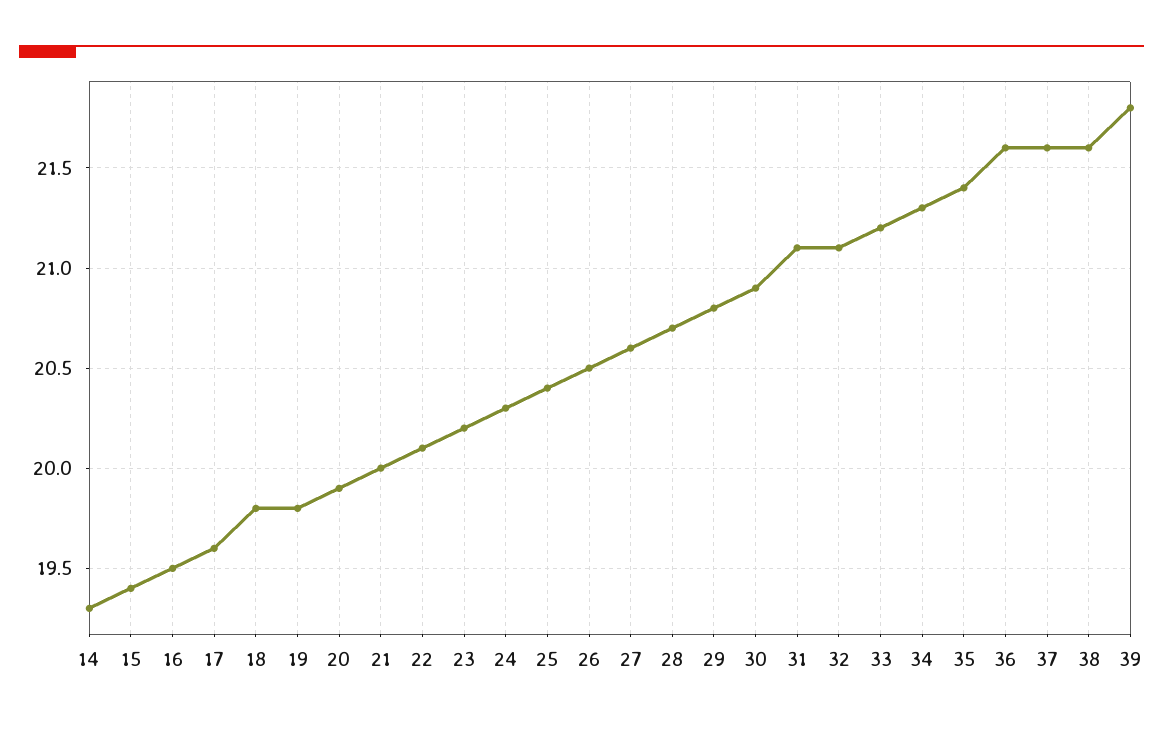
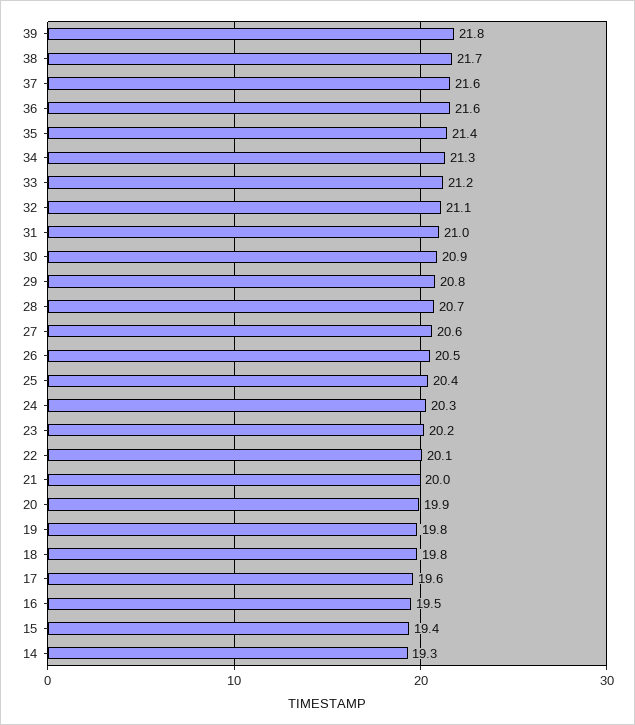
31: 21.1 -> 21
38: 21.6 -> 21.7

